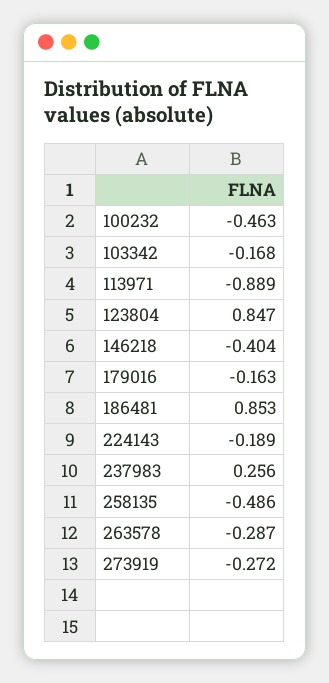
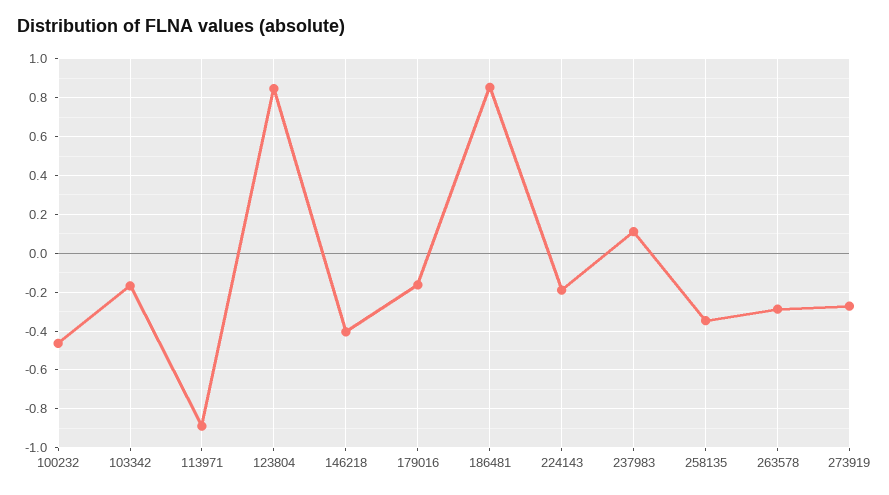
237983: 0.256 -> 0.1
258135: -0.486 -> -0.35

